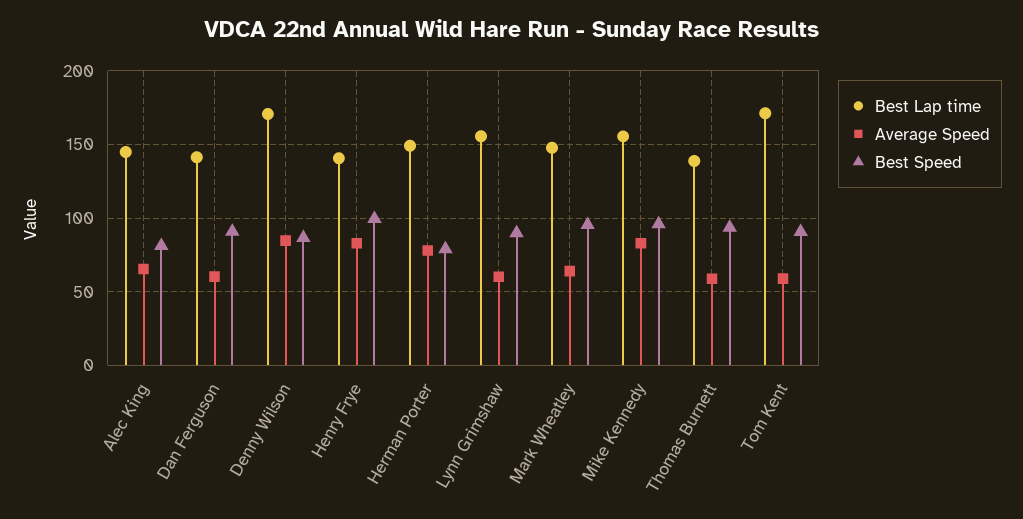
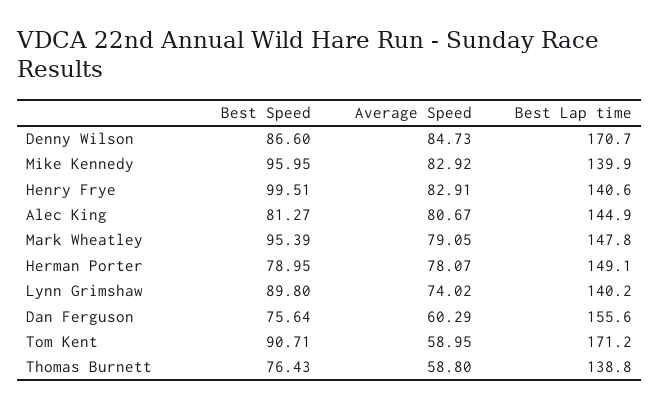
Average Speed, Alec King: 65 -> 80.67
Best Lap time, Dan Ferguson: 140 -> 155.6
Best Speed, Dan Ferguson: 90 -> 75.64
Best Lap time, Lynn Grimshaw: 155 -> 140.2
Average Speed, Lynn Grimshaw: 60 -> 74.02
Average Speed, Mark Wheatley: 65 -> 79.05
Best Lap time, Mike Kennedy: 155 -> 139.9
Best Speed, Thomas Burnett: 95 -> 76.43

